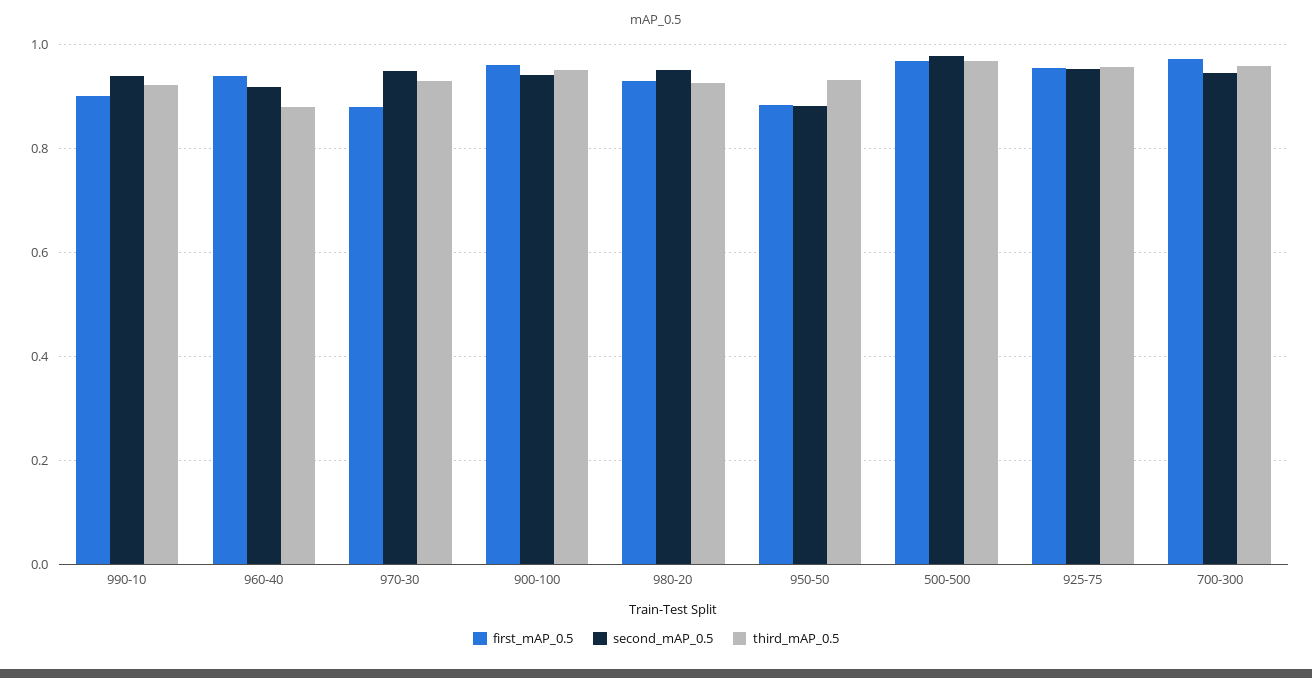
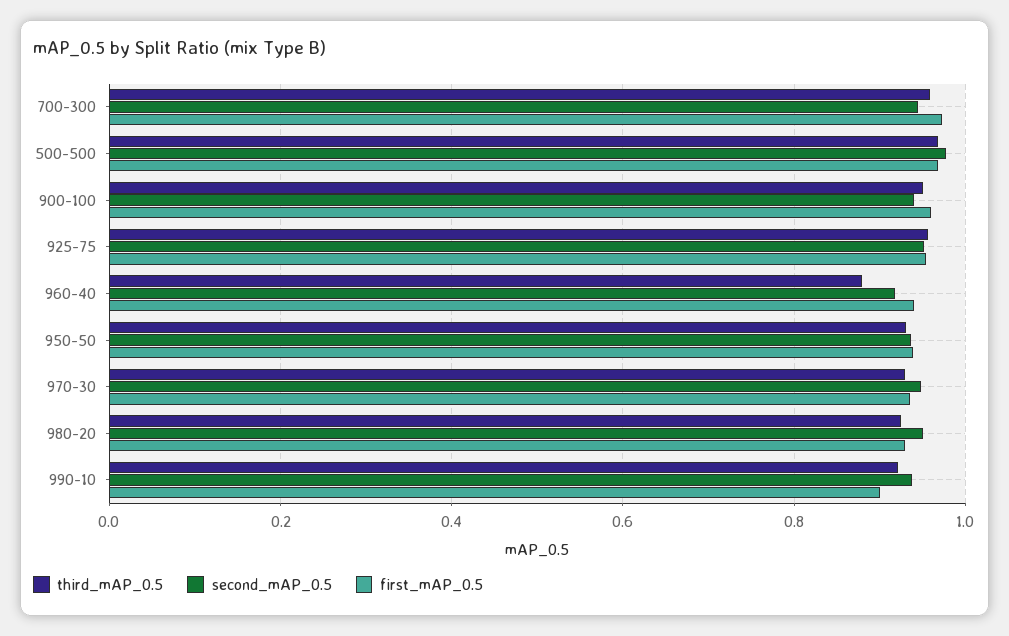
first_mAP_0.5, 970-30: 0.88 -> 0.94
first_mAP_0.5, 950-50: 0.88 -> 0.94
second_mAP_0.5, 950-50: 0.88 -> 0.94

